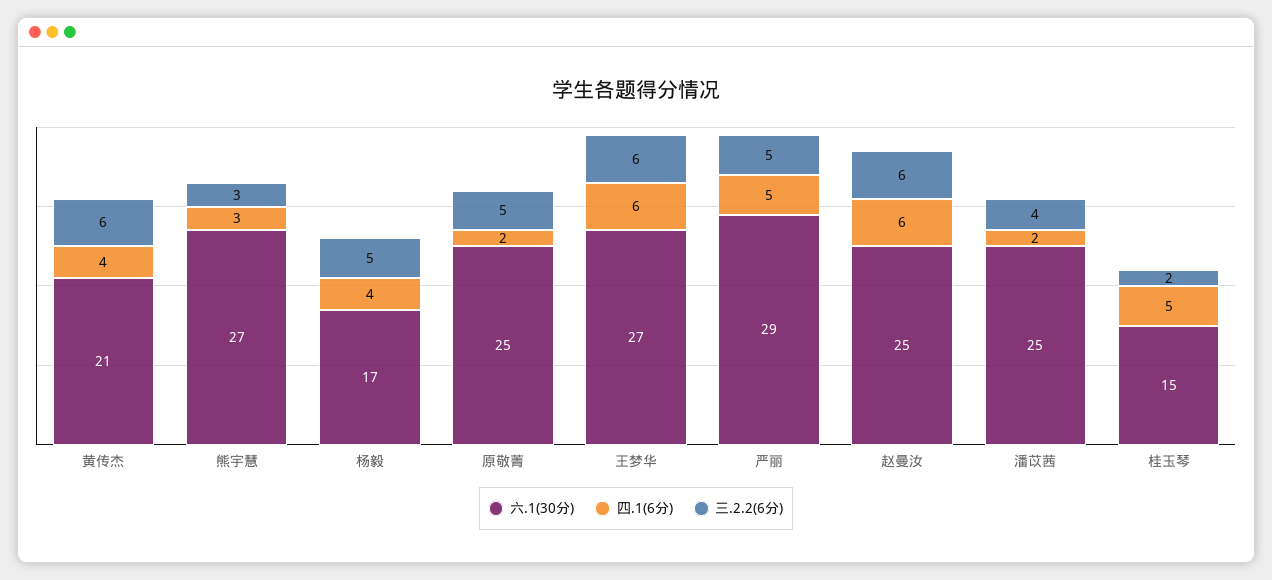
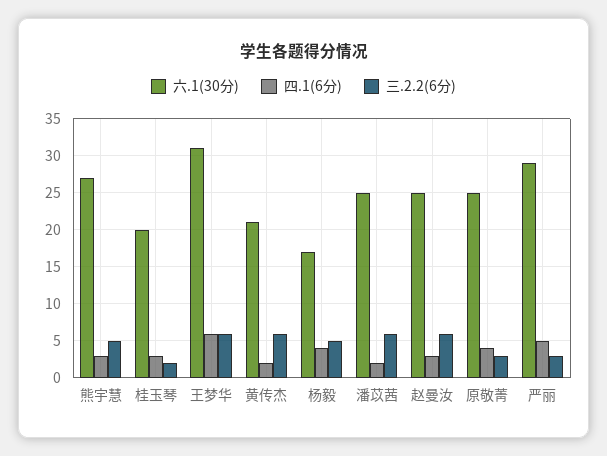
四.1(6分), 黄传杰: 4 -> 2
三.2.2(6分), 熊宇慧: 3 -> 5
四.1(6分), 原敬菁: 2 -> 4
三.2.2(6分), 原敬菁: 5 -> 3
六.1(30分), 王梦华: 27 -> 31
三.2.2(6分), 严丽: 5 -> 3
四.1(6分), 赵曼汝: 6 -> 3
三.2.2(6分), 潘苡茜: 4 -> 6
六.1(30分), 桂玉琴: 15 -> 20
四.1(6分), 桂玉琴: 5 -> 3

